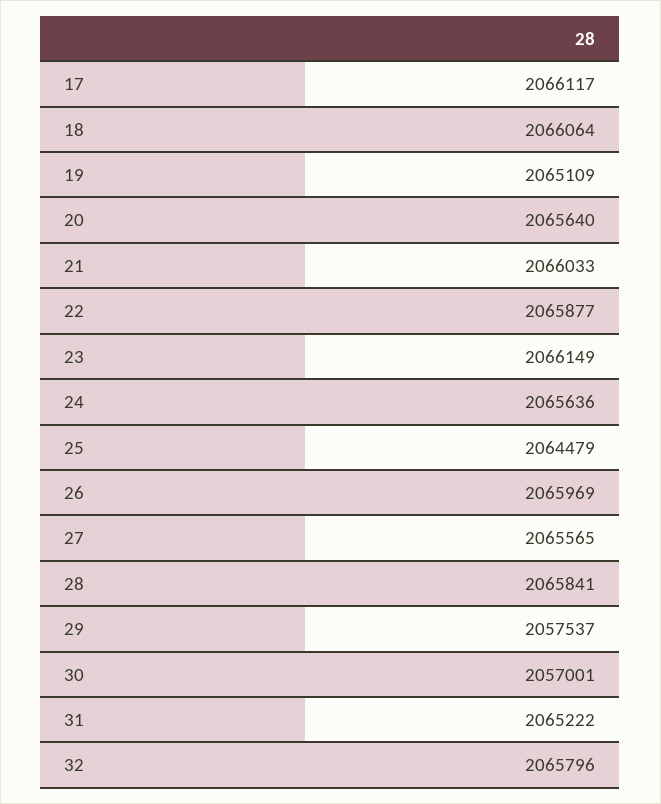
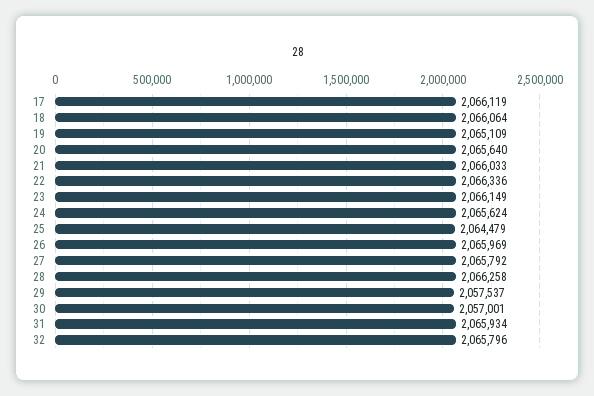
17: 2066117 -> 2066119
22: 2065877 -> 2066336
24: 2065636 -> 2065624
27: 2065565 -> 2065792
28: 2065841 -> 2066258
31: 2065222 -> 2065934

